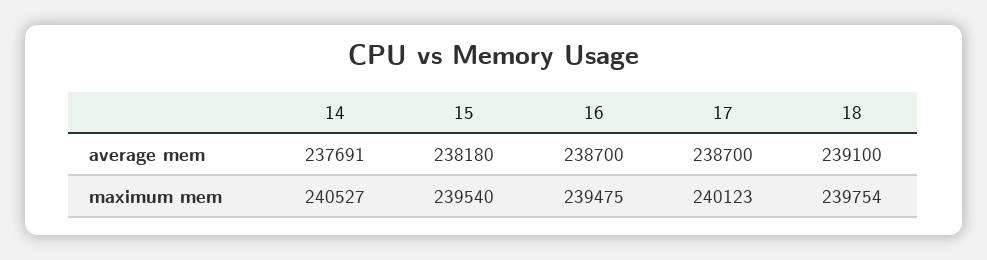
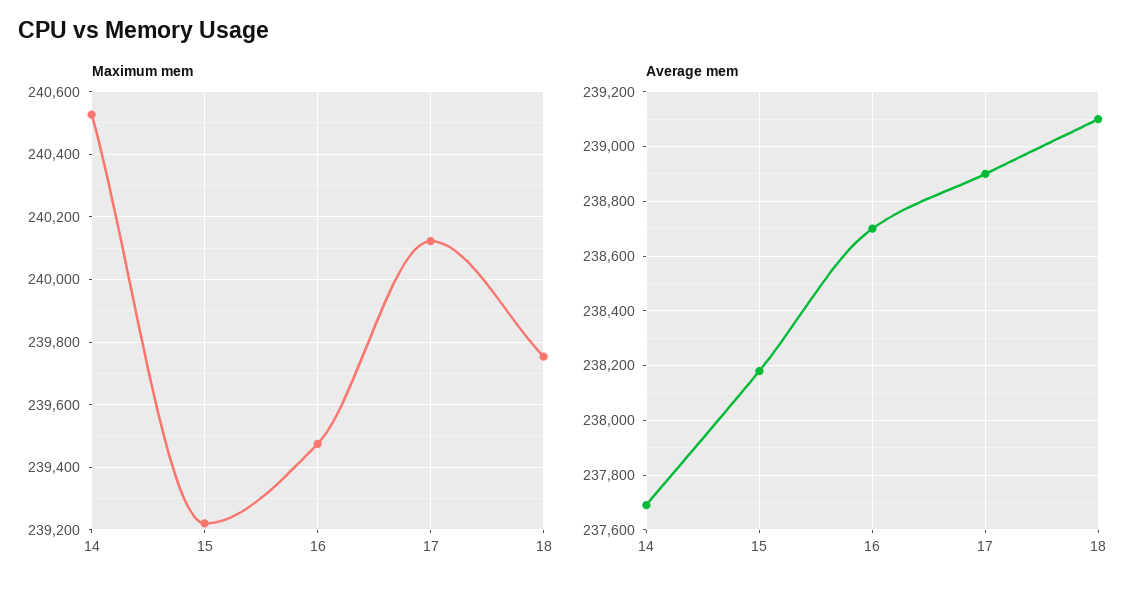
average mem, 17: 238700 -> 238900
maximum mem, 15: 239540 -> 239220

